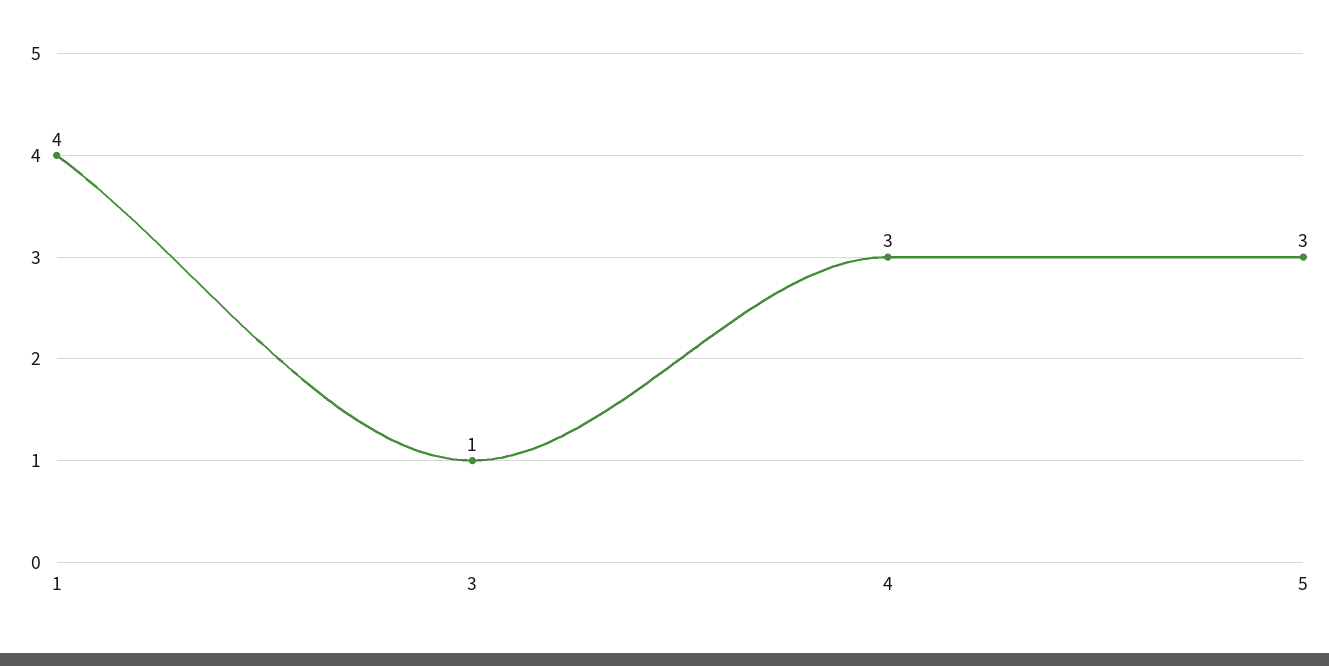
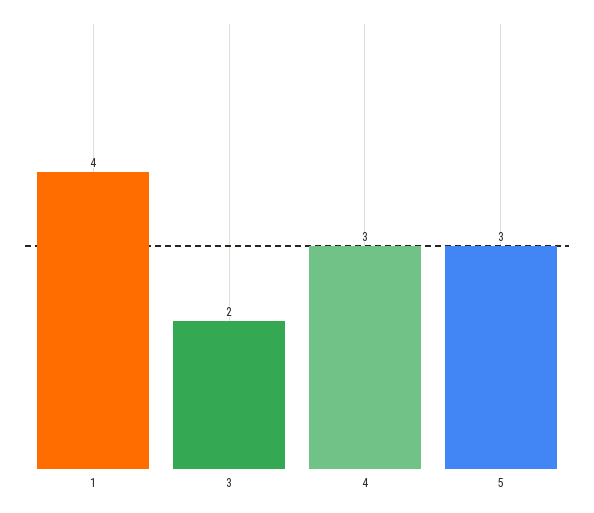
3: 1 -> 2

